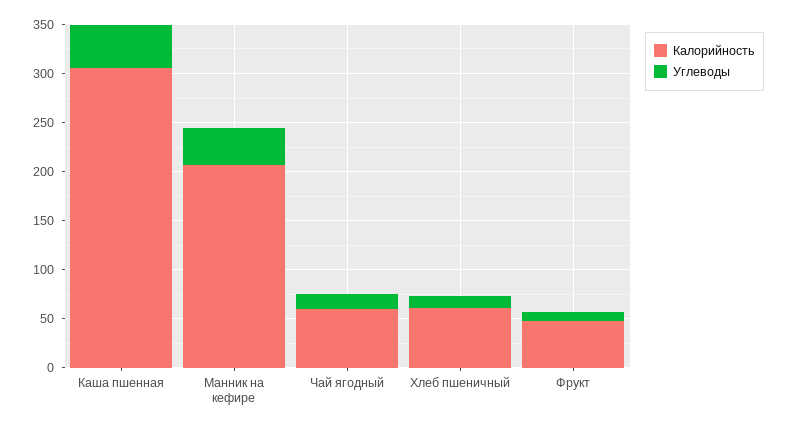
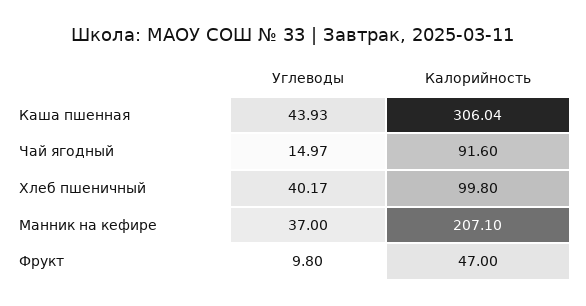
Калорийность, Чай ягодный: 60 -> 91.6
Калорийность, Хлеб пшеничный: 60 -> 99.8
Углеводы, Хлеб пшеничный: 10 -> 40.17

